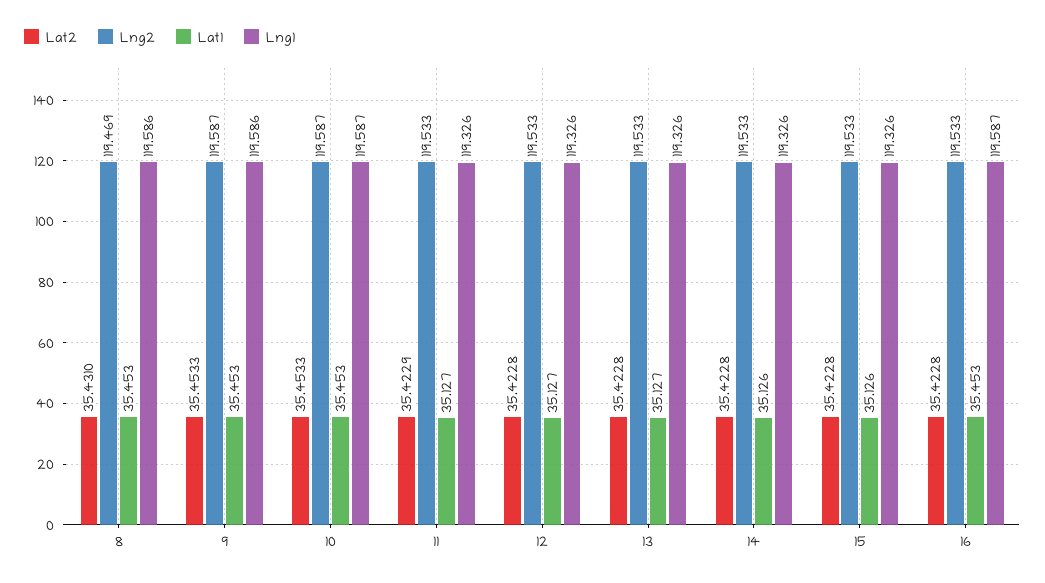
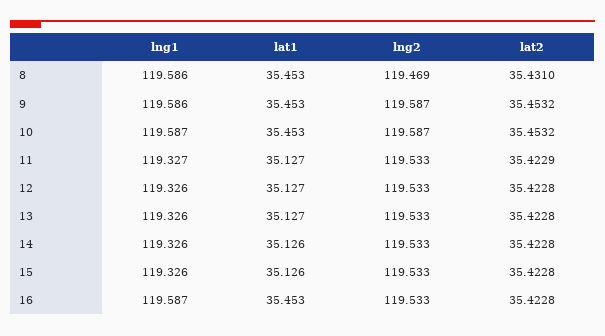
Lat2, 9: 35.4533 -> 35.4532
Lat2, 10: 35.4533 -> 35.4532
Lng1, 11: 119.326 -> 119.327

